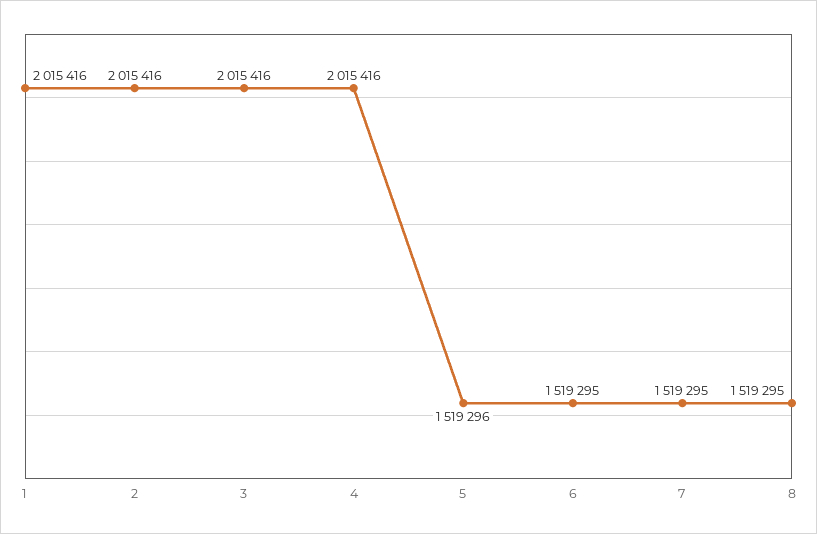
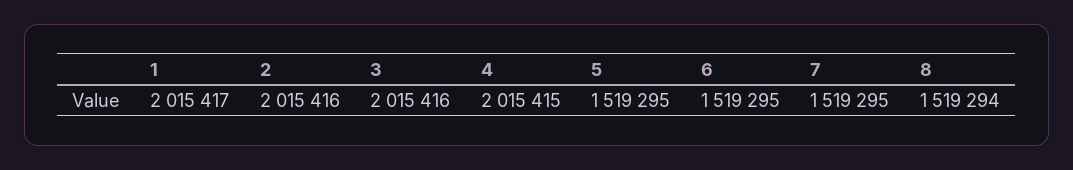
1: 2015416 -> 2015417
4: 2015416 -> 2015415
5: 1519296 -> 1519295
8: 1519295 -> 1519294

